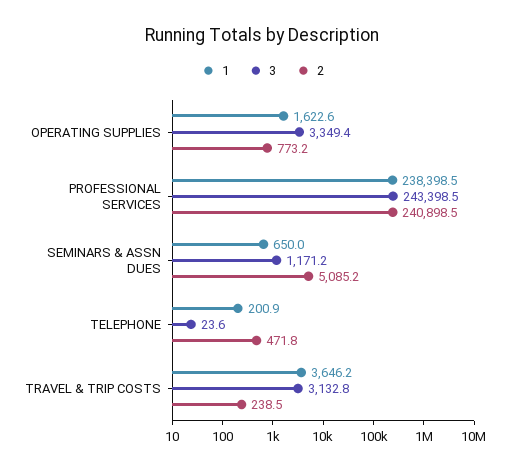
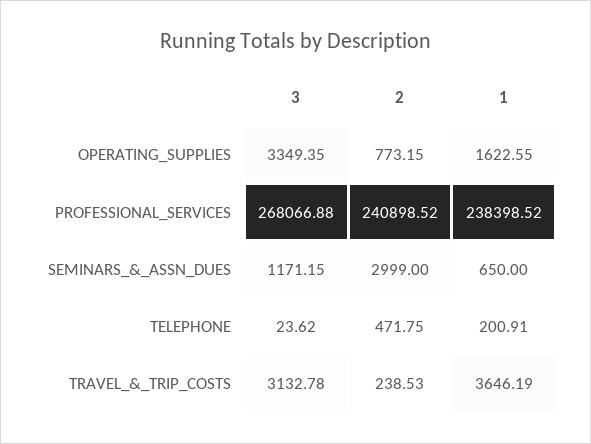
3, PROFESSIONAL SERVICES: 243398.5 -> 268066.88
2, SEMINARS & ASSN DUES: 5085.2 -> 2999

